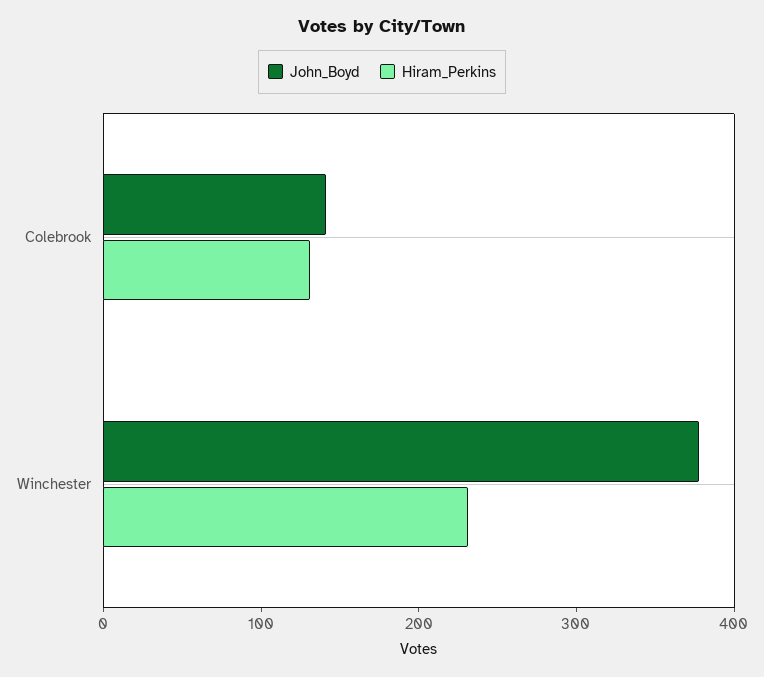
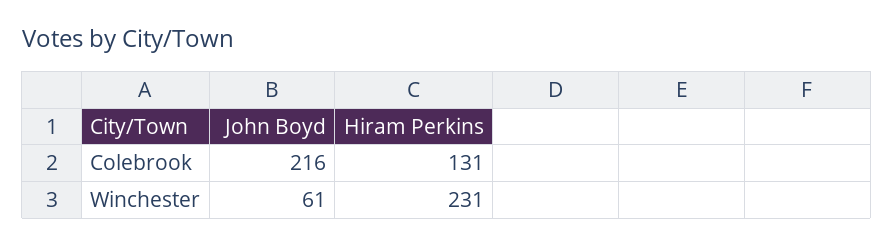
John_Boyd, Colebrook: 140 -> 216
John_Boyd, Winchester: 380 -> 61

